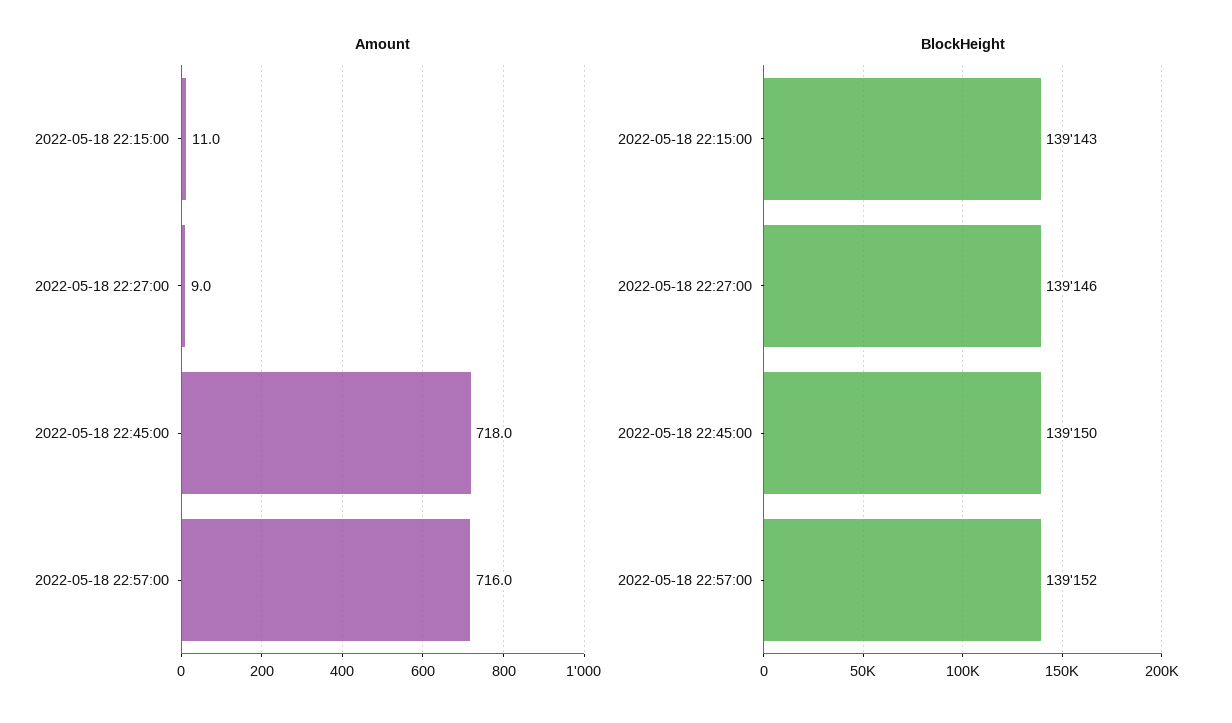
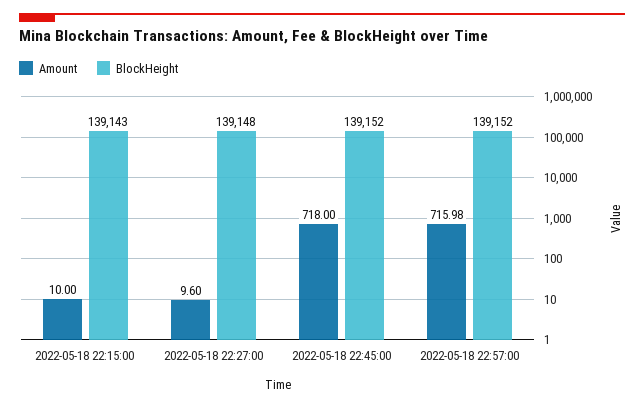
Amount, 2022-05-18 22:15:00: 11 -> 10
Amount, 2022-05-18 22:27:00: 9 -> 9.6
BlockHeight, 2022-05-18 22:27:00: 139146 -> 139148
BlockHeight, 2022-05-18 22:45:00: 139150 -> 139152

